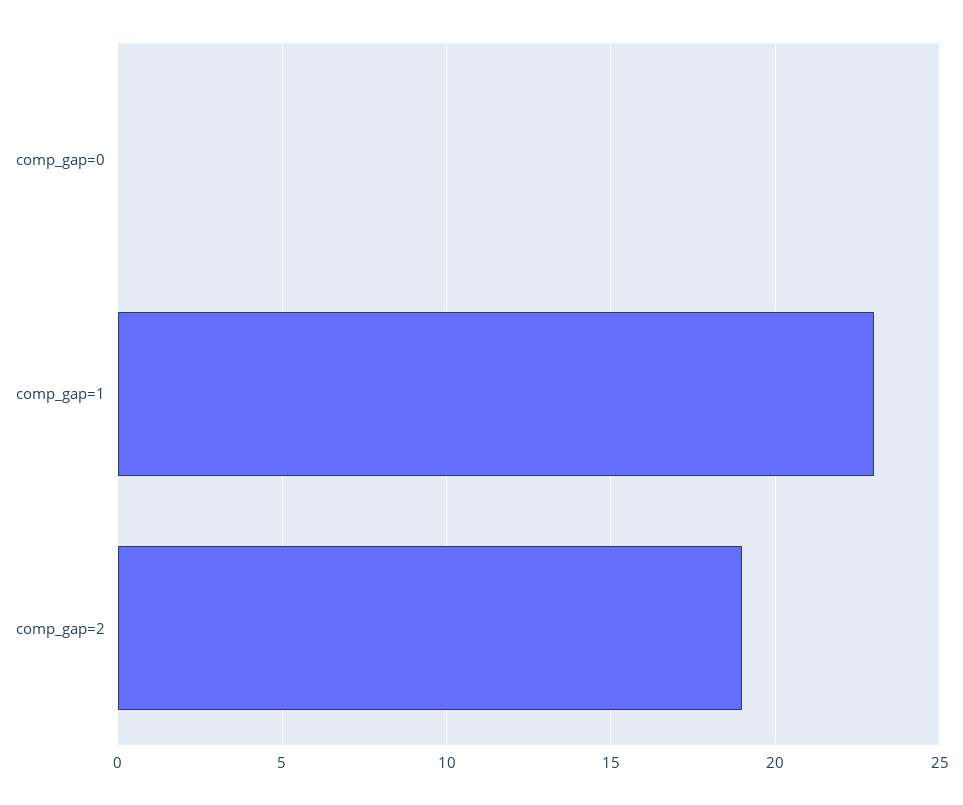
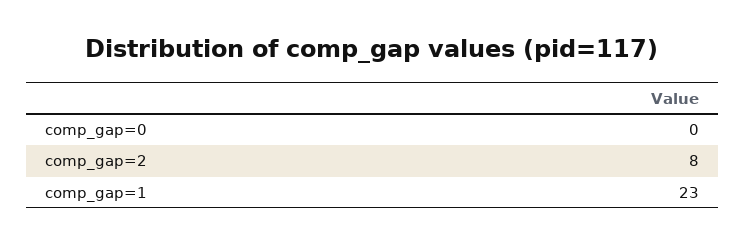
comp_gap=2: 19 -> 8

